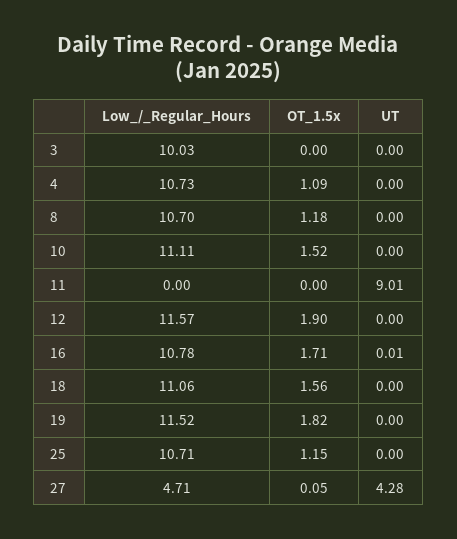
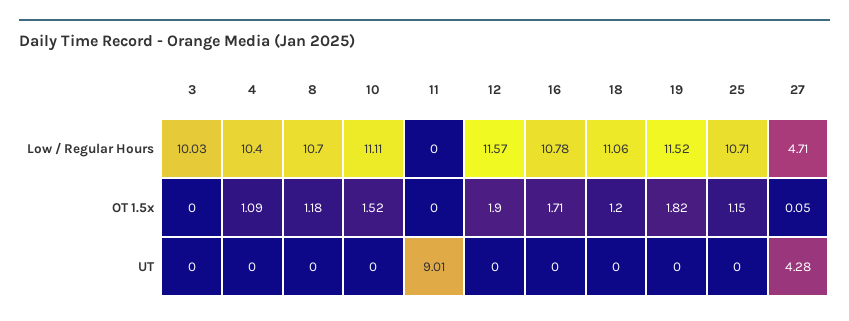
Low_/_Regular_Hours, 4: 10.73 -> 10.4
UT, 16: 0.01 -> 0
OT_1.5x, 18: 1.56 -> 1.2

